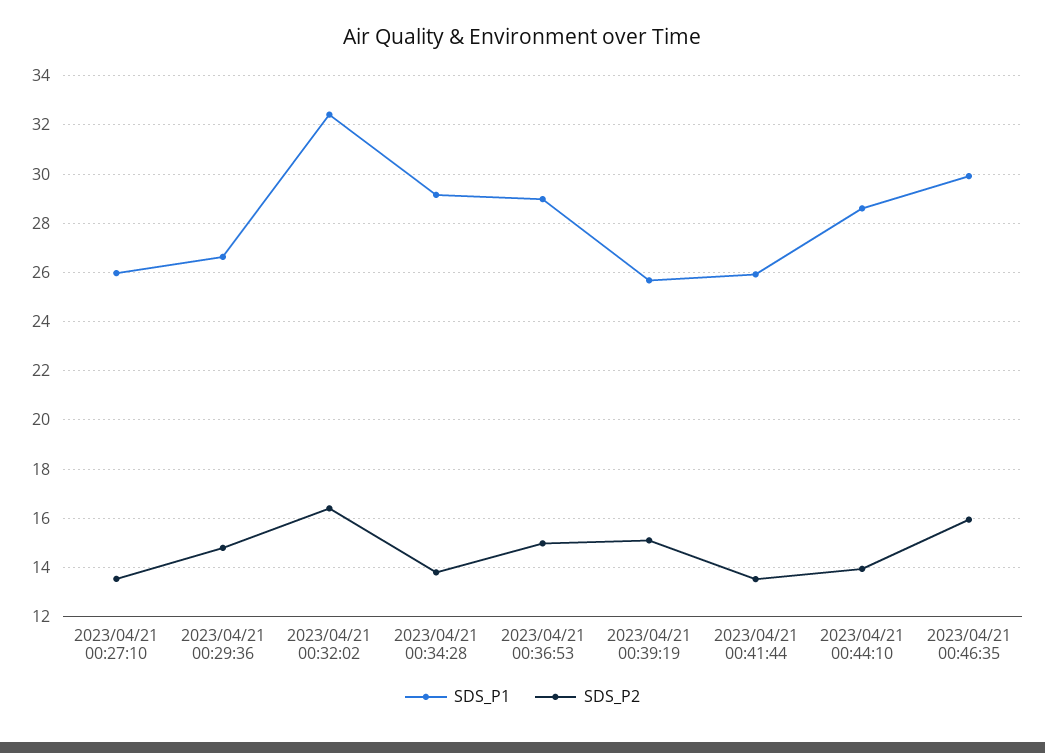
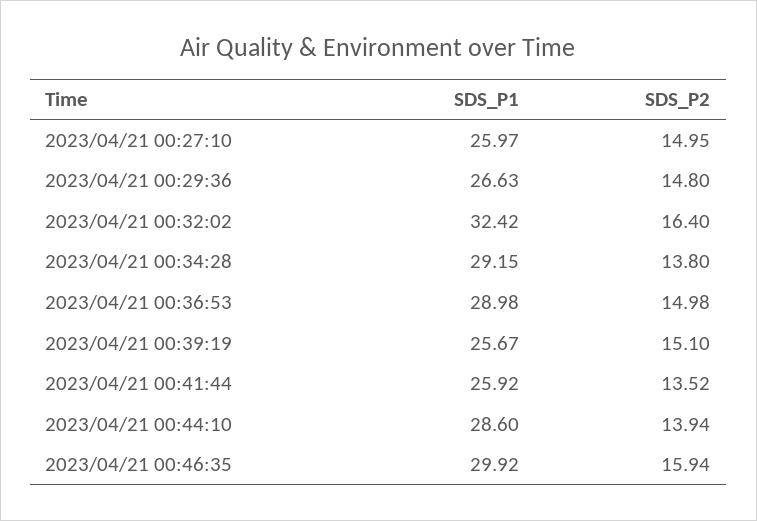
SDS_P2, 2023/04/21 00:27:10: 13.5 -> 14.95

